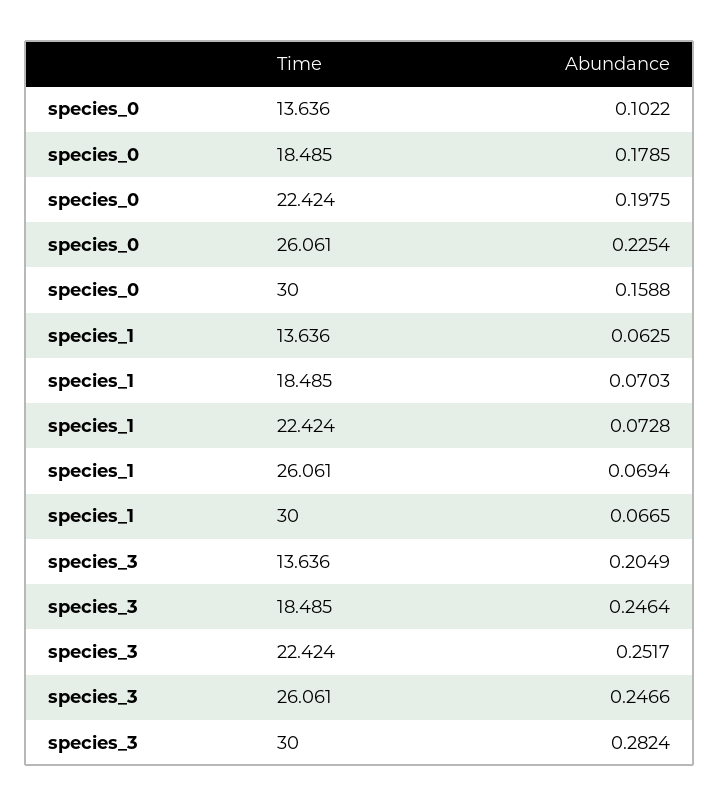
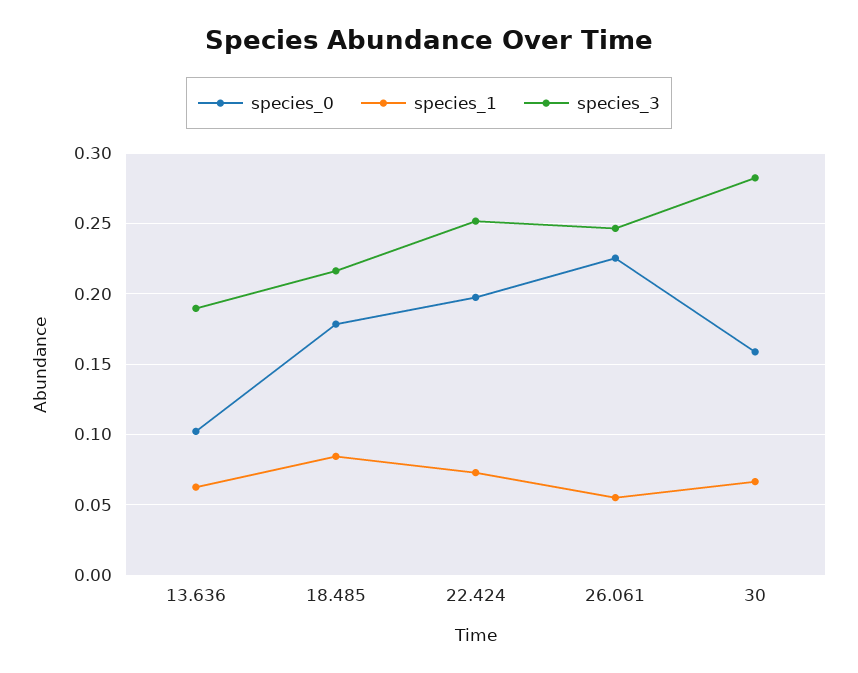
species_1, 18.485: 0.0703 -> 0.085
species_1, 26.061: 0.0694 -> 0.055
species_3, 13.636: 0.2049 -> 0.19
species_3, 18.485: 0.2464 -> 0.215

